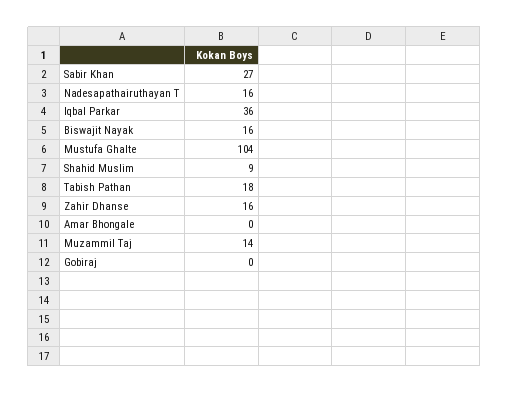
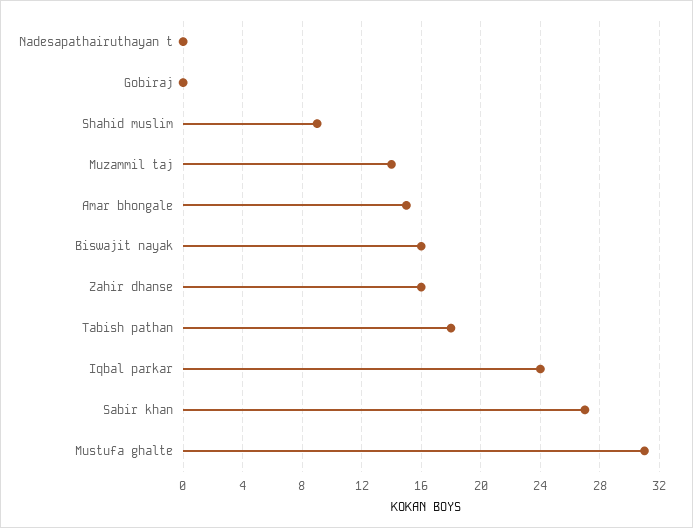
Nadesapathairuthayan T: 16 -> 0
Iqbal Parkar: 36 -> 24
Mustufa Ghalte: 104 -> 31
Amar Bhongale: 0 -> 15

